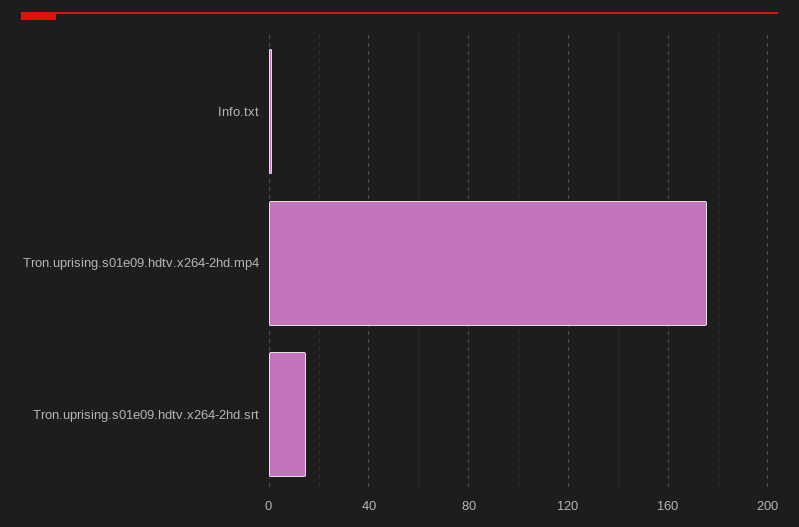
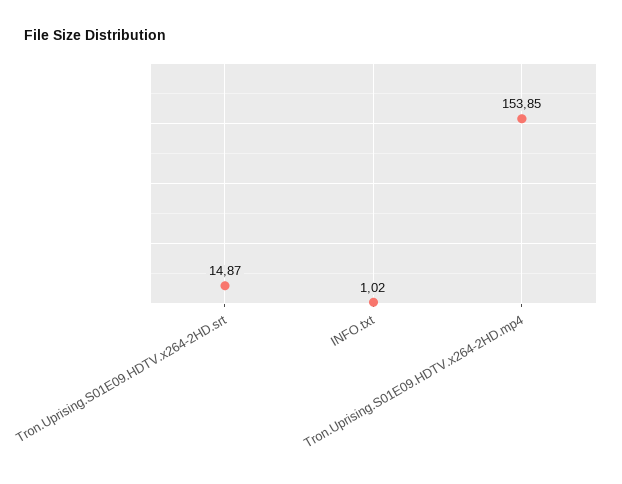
Tron.uprising.s01e09.hdtv.x264-2hd.mp4: 175 -> 153.85

